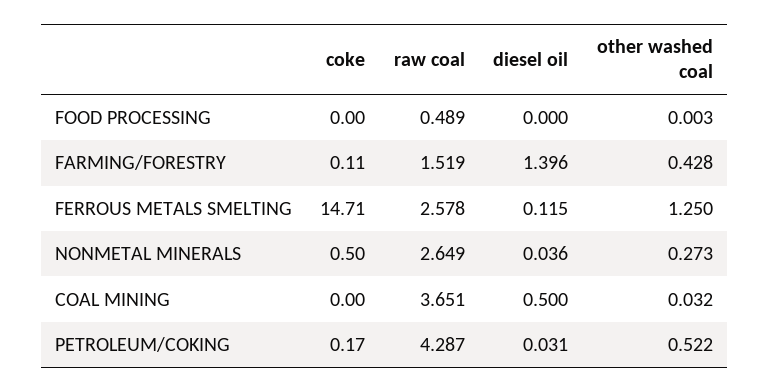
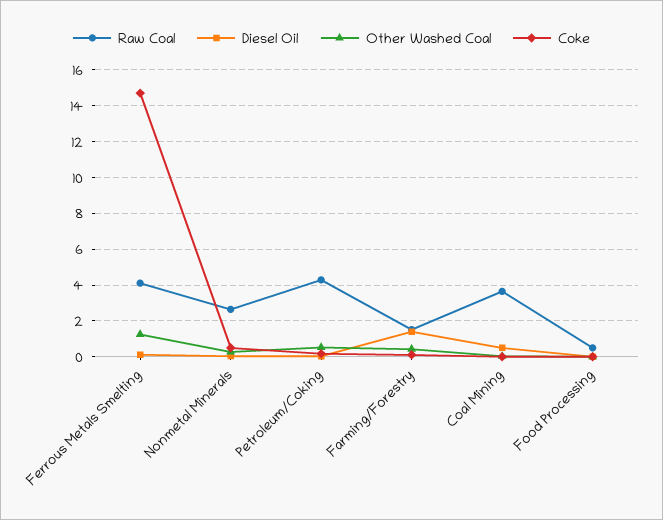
raw coal, FERROUS METALS SMELTING: 2.578 -> 4

